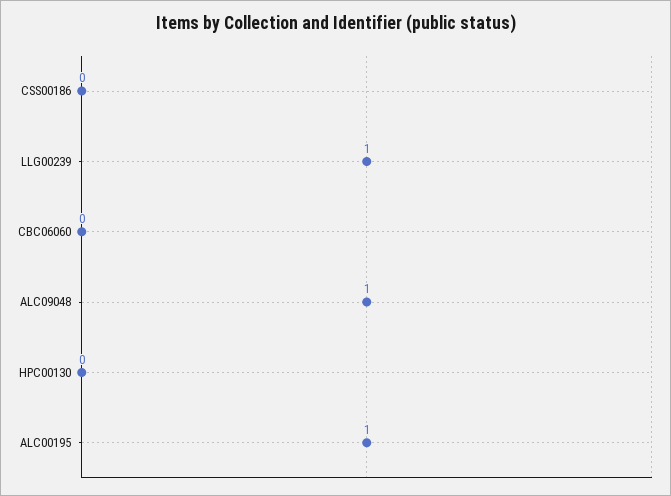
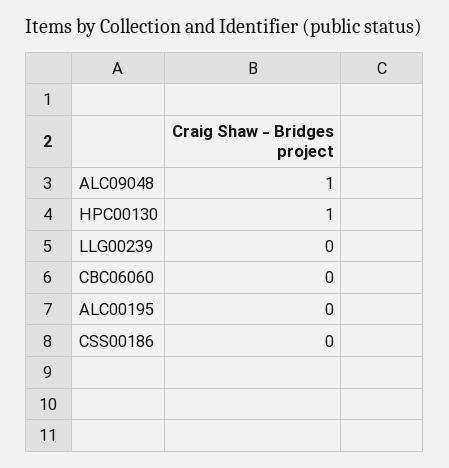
LLG00239: 1 -> 0
HPC00130: 0 -> 1
ALC00195: 1 -> 0

